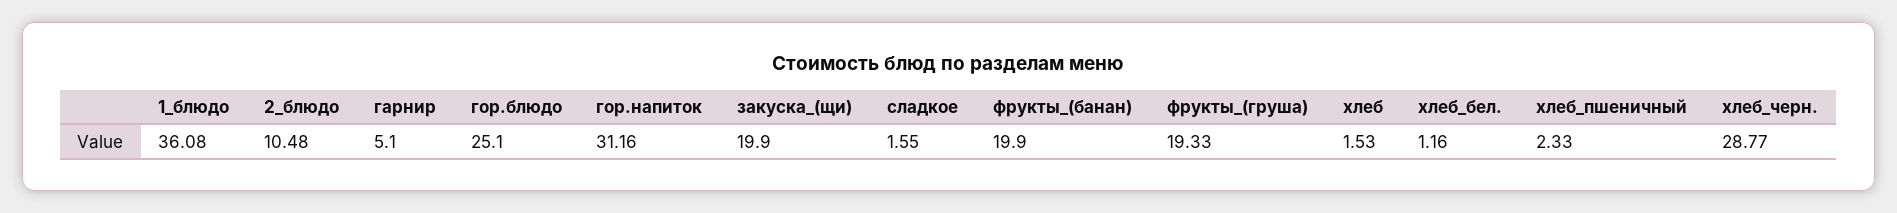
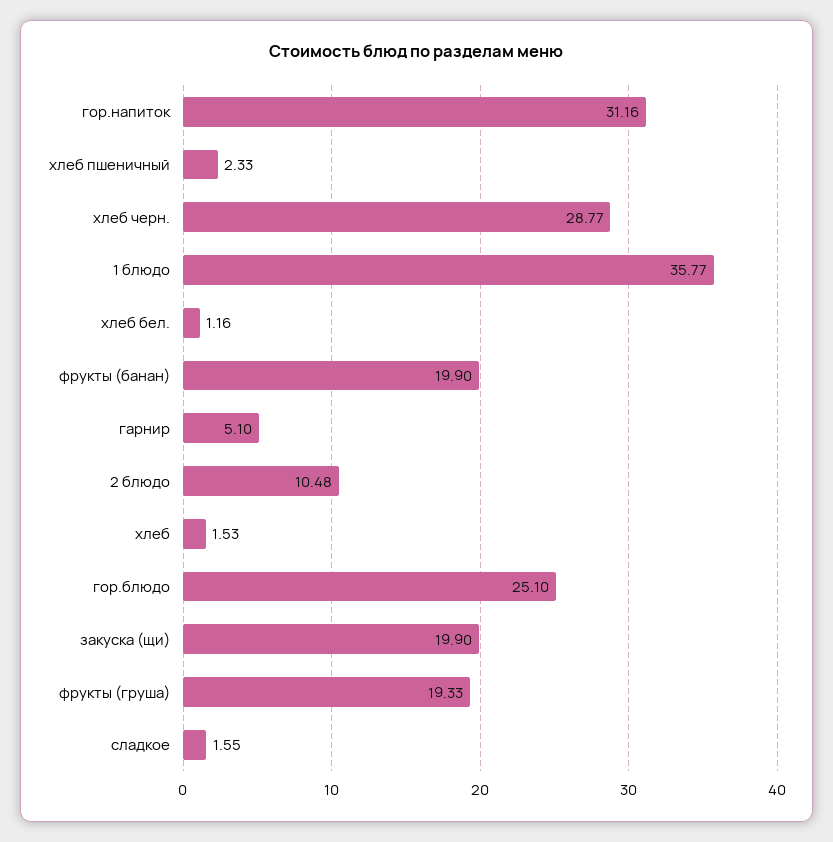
1_блюдо: 36.08 -> 35.77

